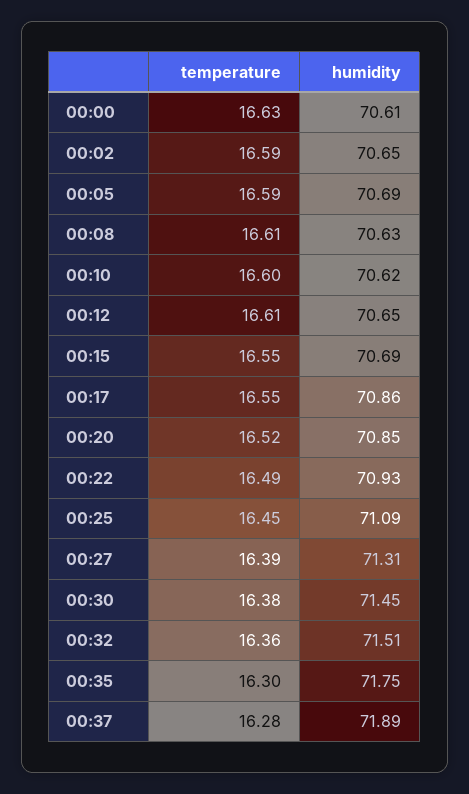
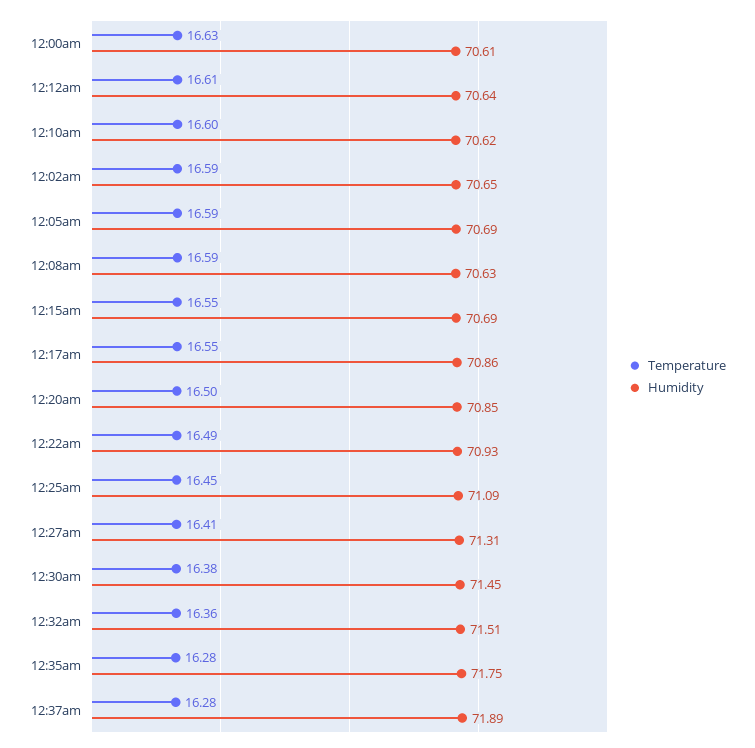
temperature, 00:08: 16.61 -> 16.59
humidity, 00:12: 70.65 -> 70.64
temperature, 00:20: 16.52 -> 16.5
temperature, 00:27: 16.39 -> 16.41
temperature, 00:35: 16.3 -> 16.28

